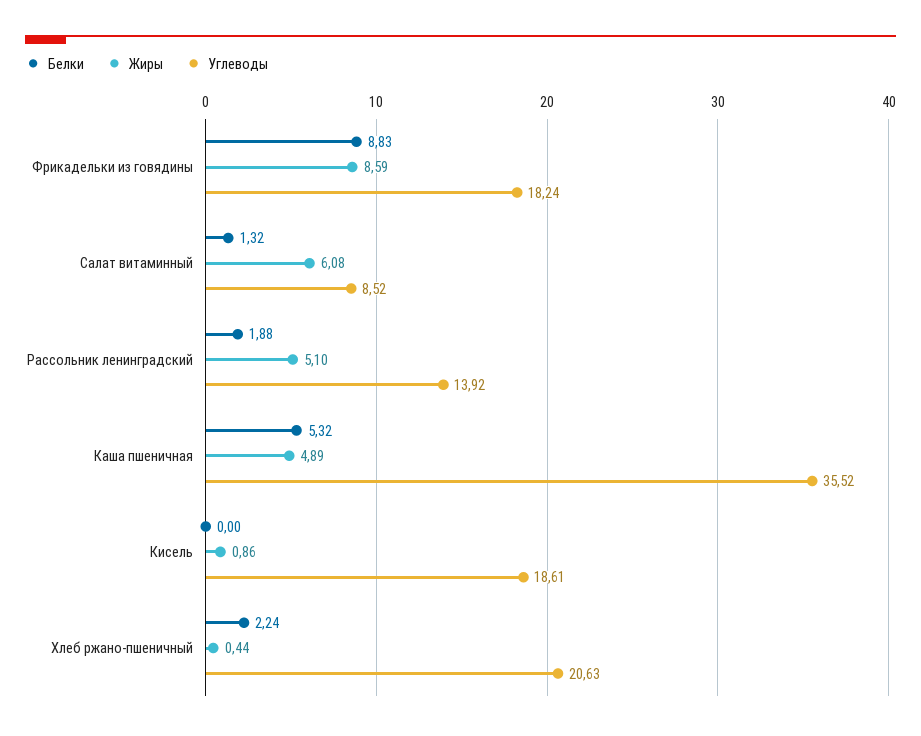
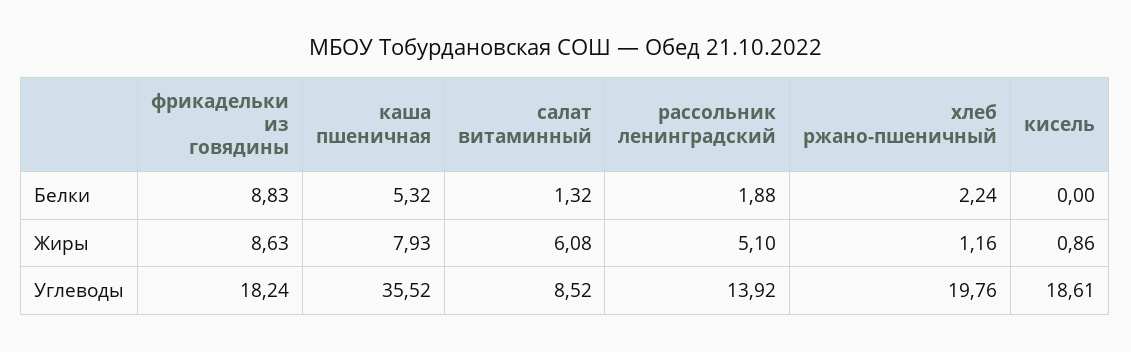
Жиры, Фрикадельки из говядины: 8.59 -> 8.63
Жиры, Каша пшеничная: 4.89 -> 7.93
Жиры, Хлеб ржано-пшеничный: 0.44 -> 1.16
Углеводы, Хлеб ржано-пшеничный: 20.63 -> 19.76

